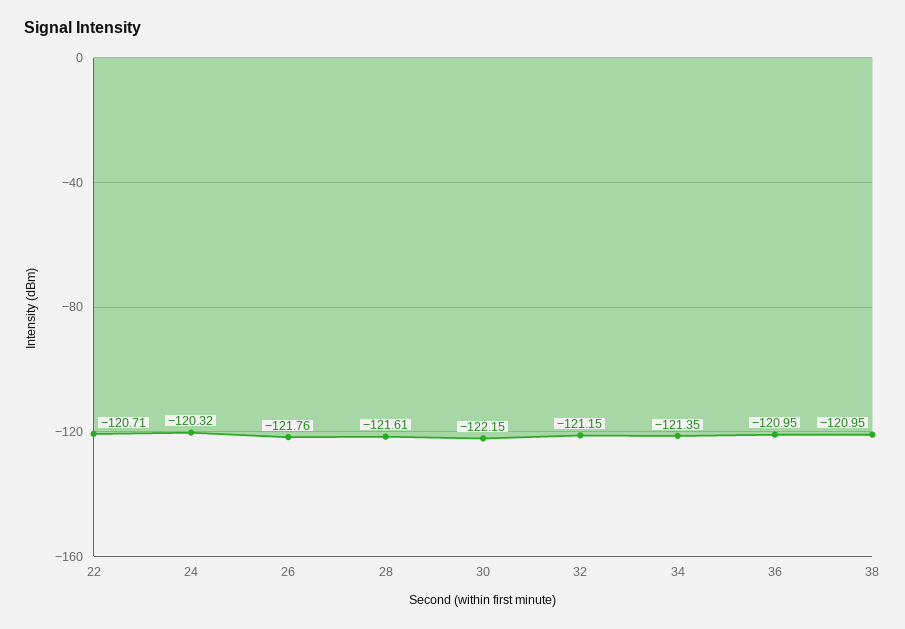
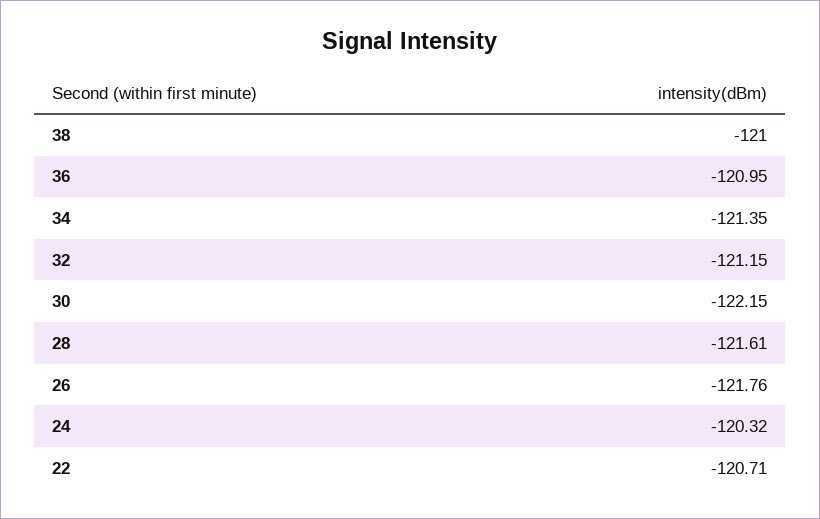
38: -120.95 -> -121

